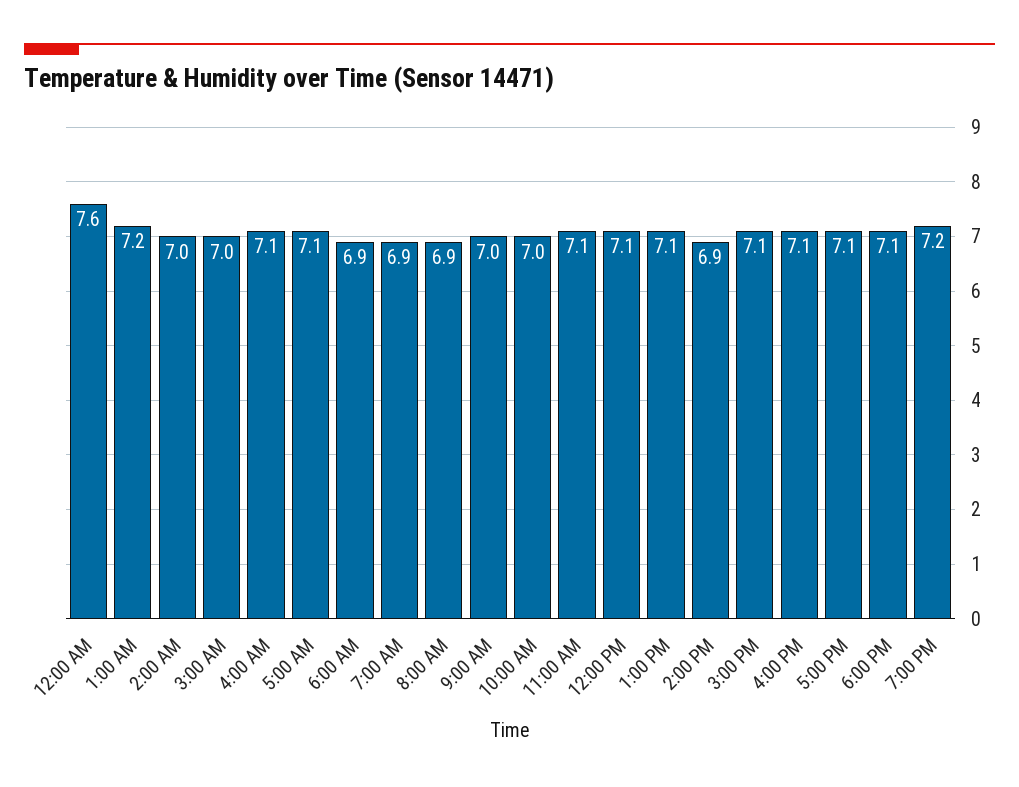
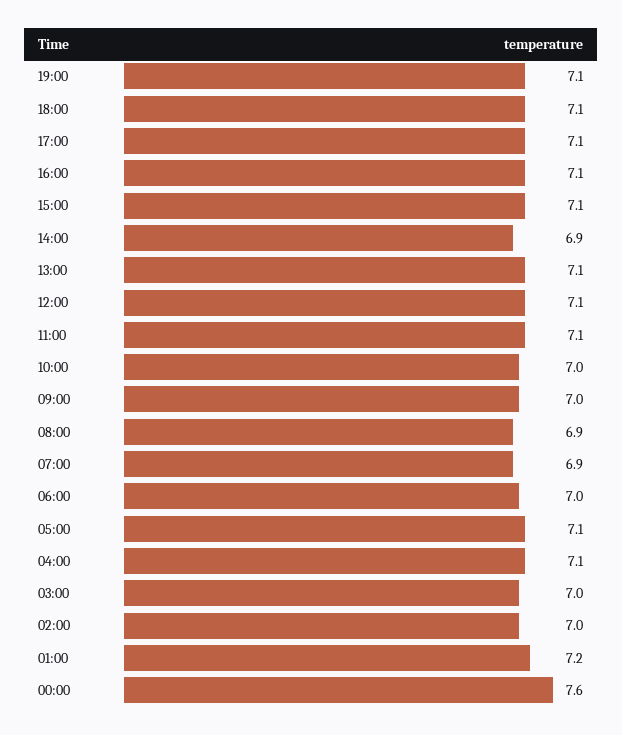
6:00 AM: 6.9 -> 7
7:00 PM: 7.2 -> 7.1

